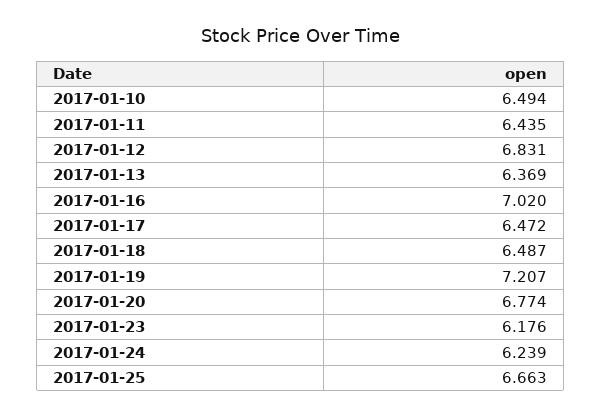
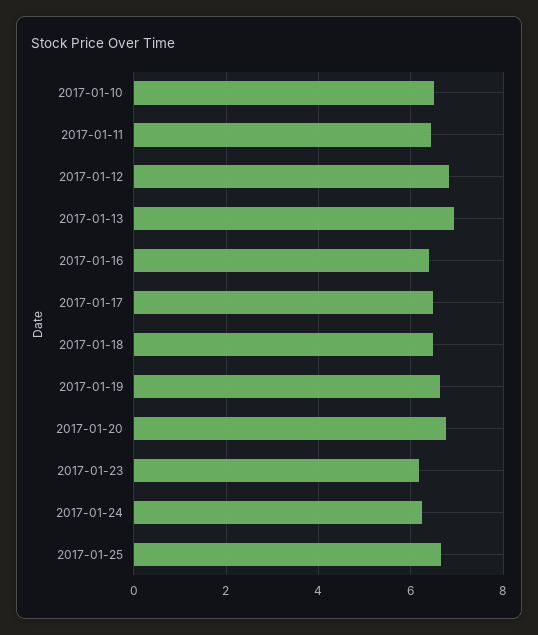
2017-01-13: 6.369 -> 7
2017-01-16: 7.02 -> 6.4
2017-01-19: 7.207 -> 6.6

